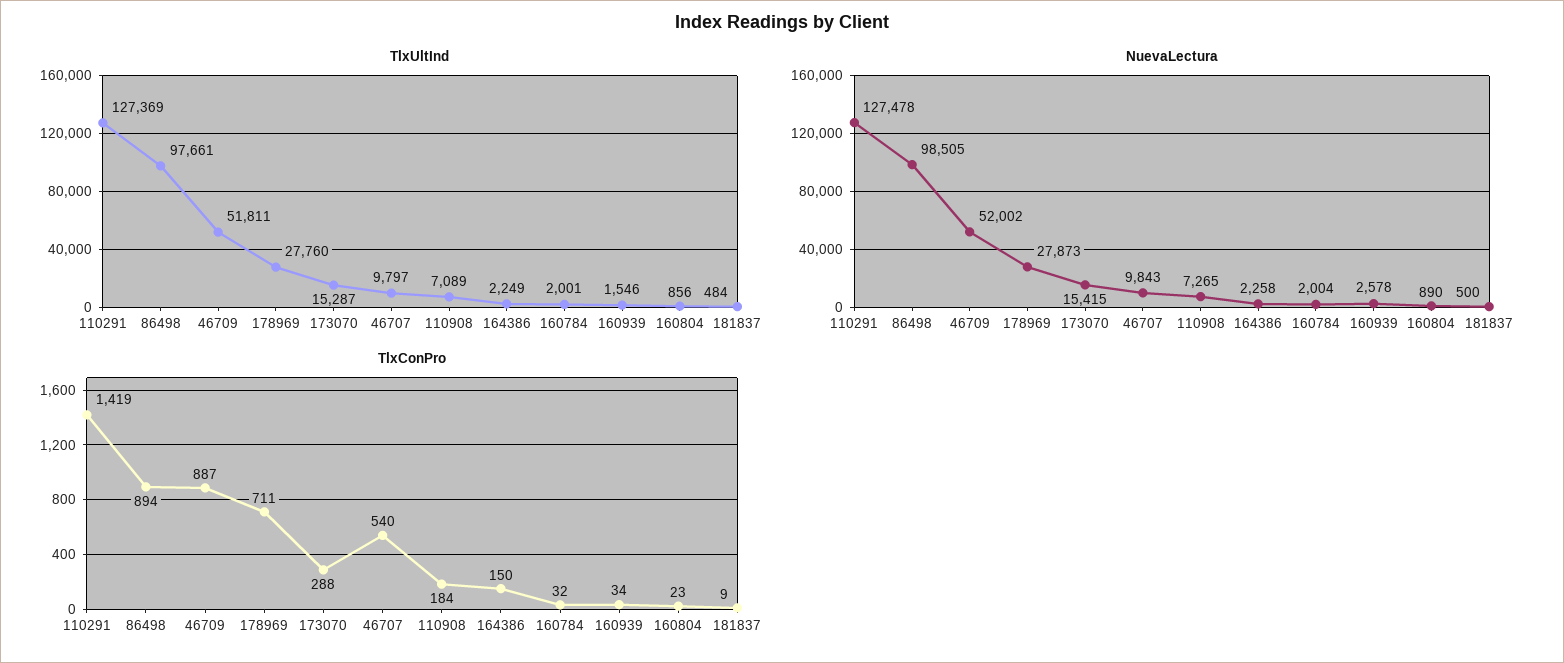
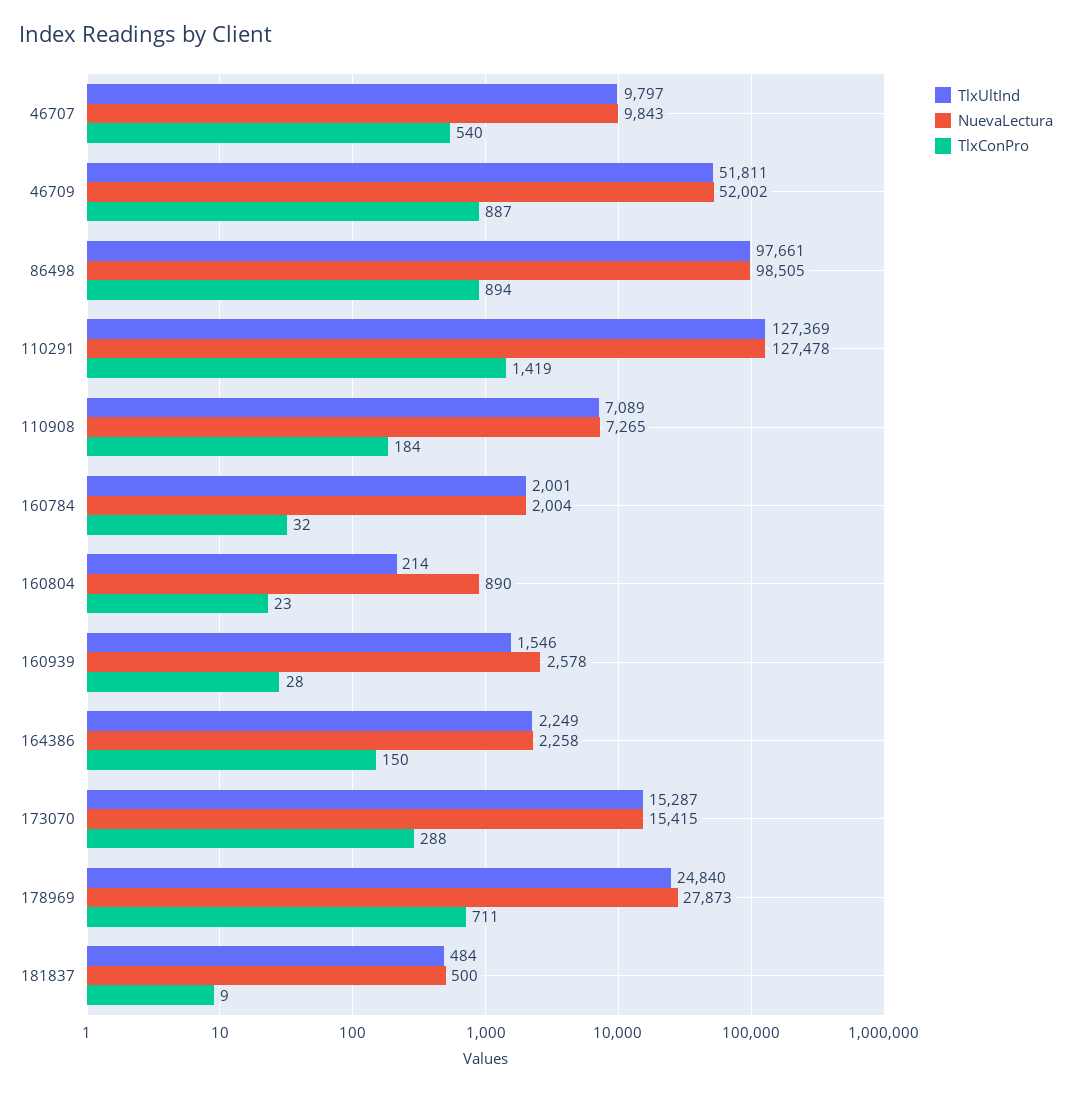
TlxUltInd, 178969: 27760 -> 24840
TlxUltInd, 160804: 856 -> 214
TlxConPro, 160939: 34 -> 28

